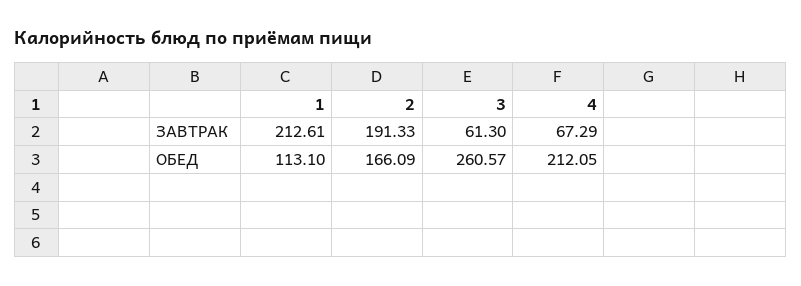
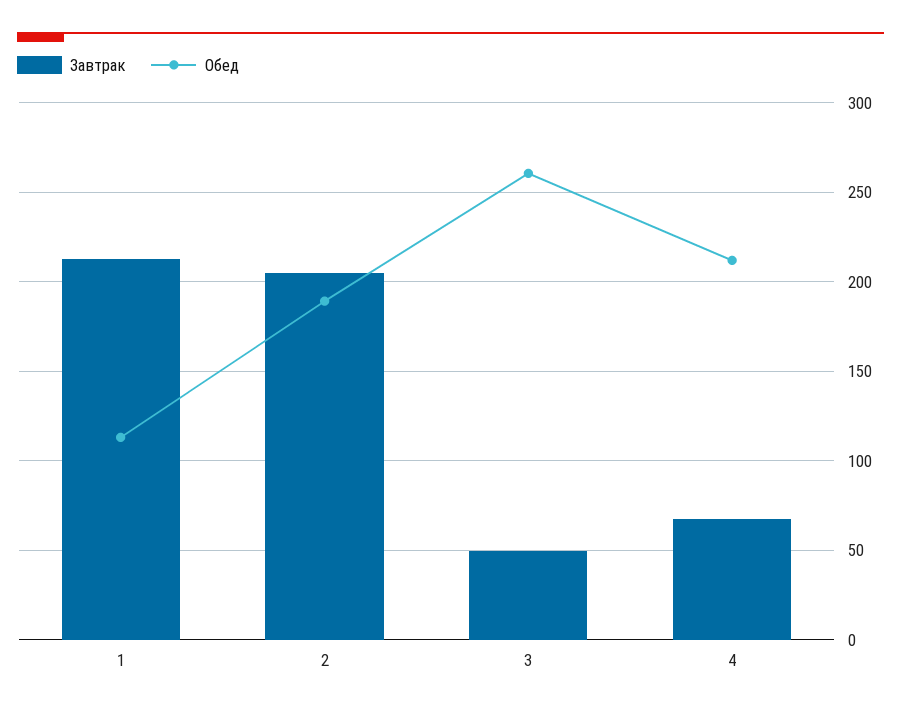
ЗАВТРАК, 2: 191.33 -> 205
ЗАВТРАК, 3: 61.3 -> 50
ОБЕД, 2: 166.09 -> 190

